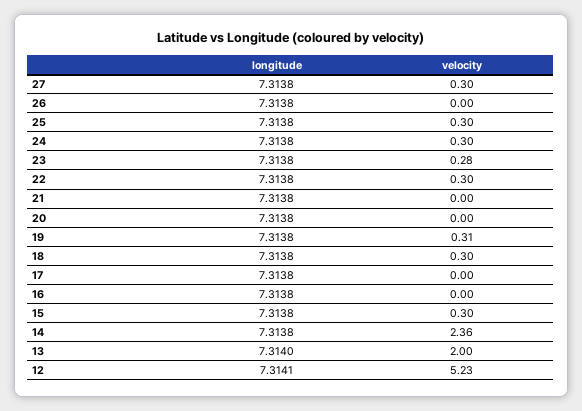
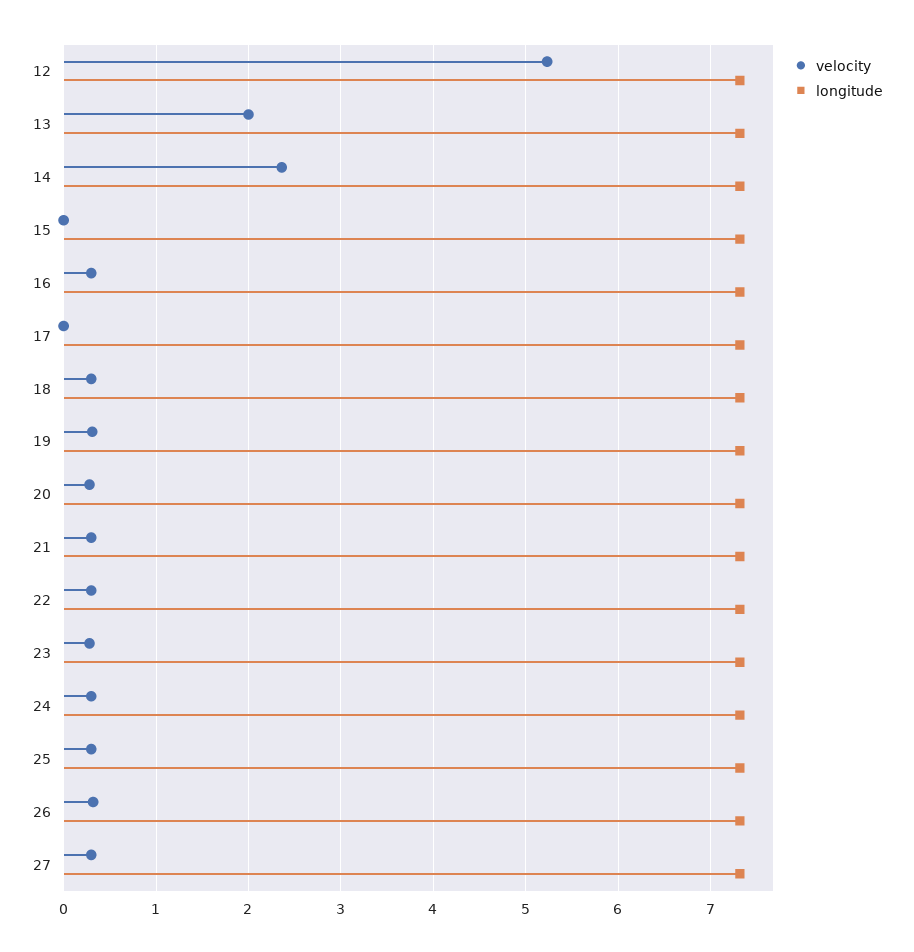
velocity, 26: 0 -> 0.3
velocity, 21: 0 -> 0.3
velocity, 20: 0 -> 0.3
velocity, 16: 0 -> 0.3
velocity, 15: 0.3 -> 0

